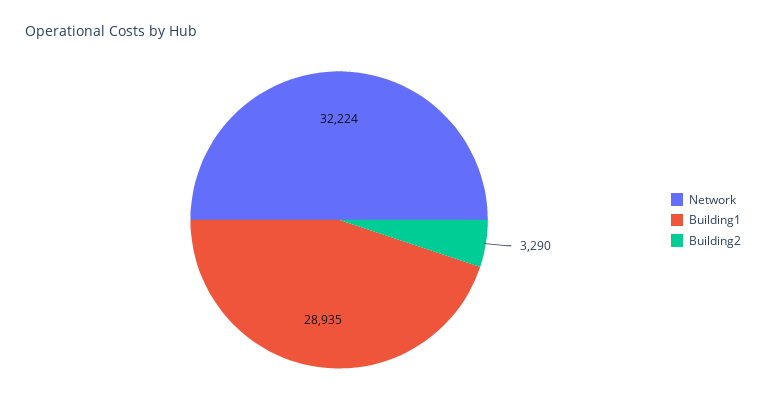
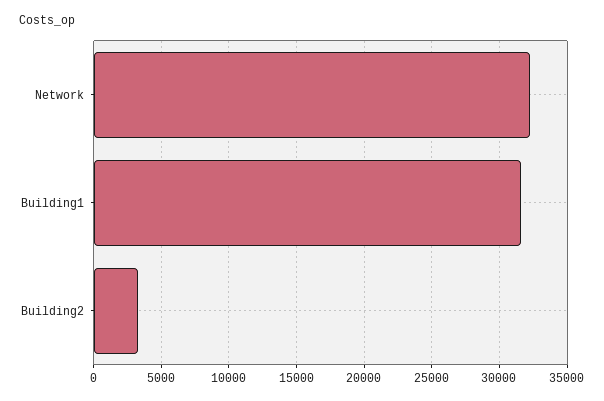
Building1: 28935 -> 31500

